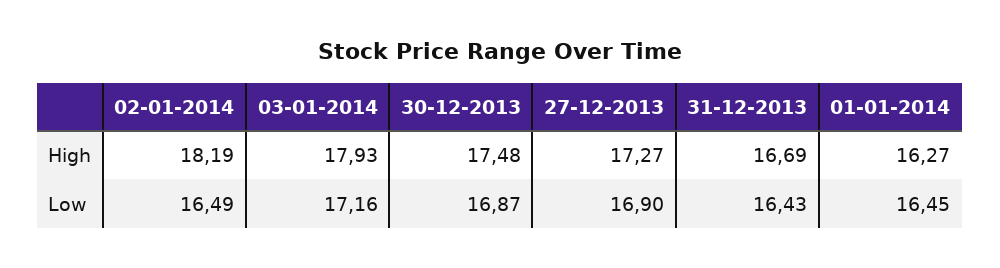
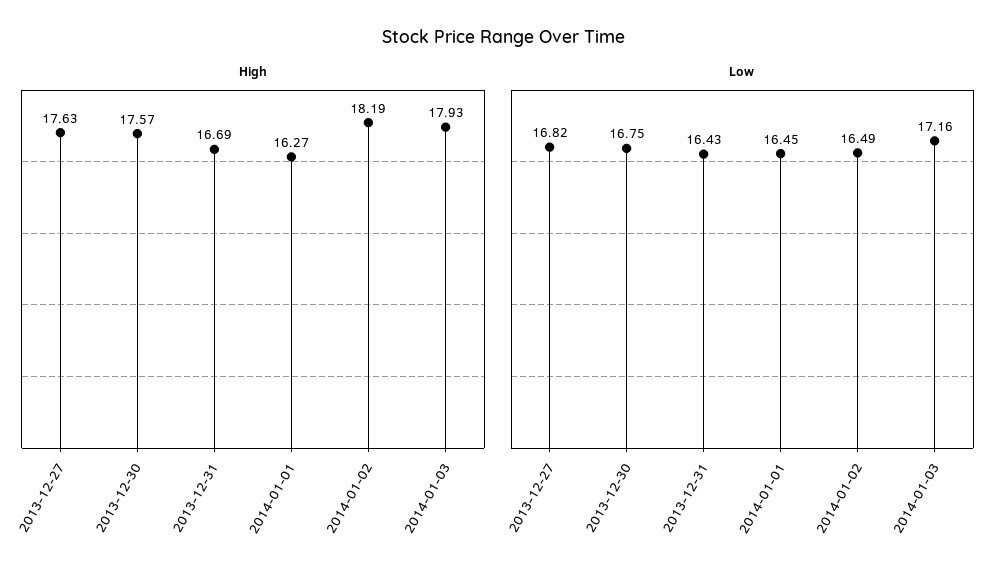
High, 30-12-2013: 17.48 -> 17.57
High, 27-12-2013: 17.27 -> 17.63
Low, 30-12-2013: 16.87 -> 16.75
Low, 27-12-2013: 16.9 -> 16.82

